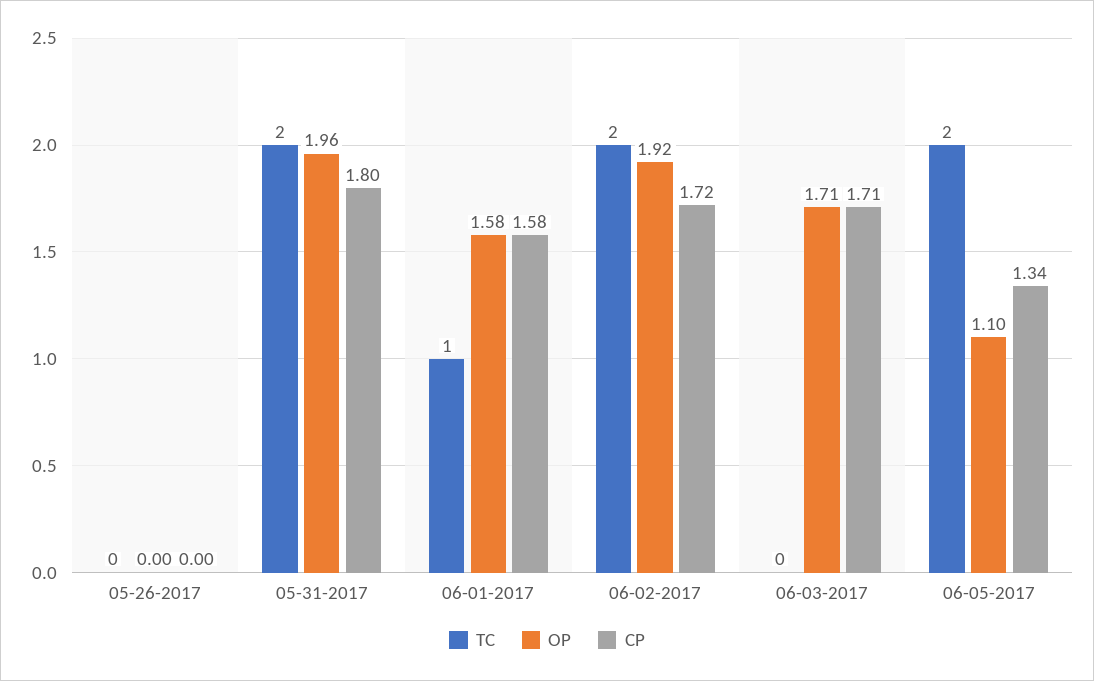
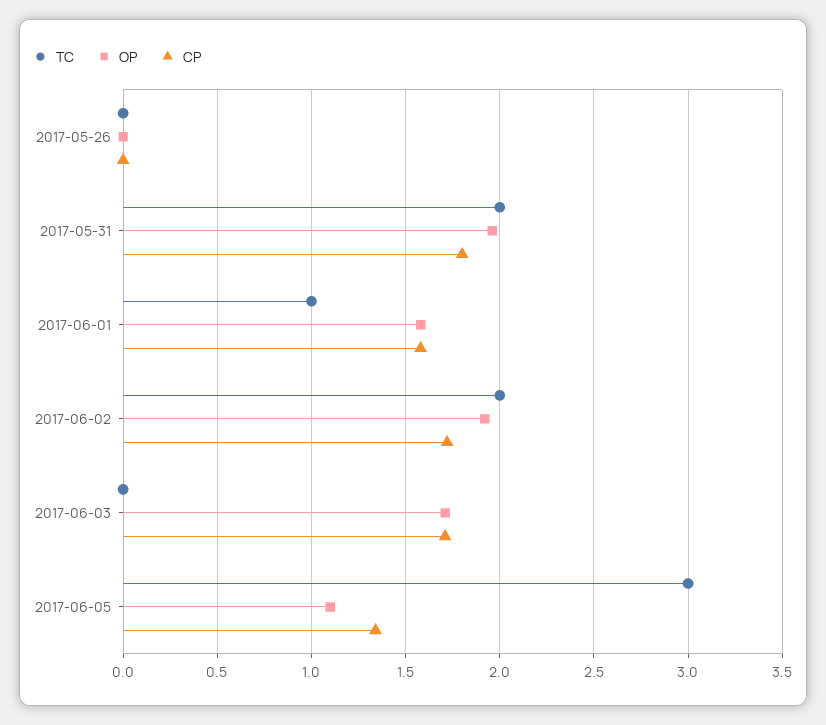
TC, 06-05-2017: 2 -> 3

